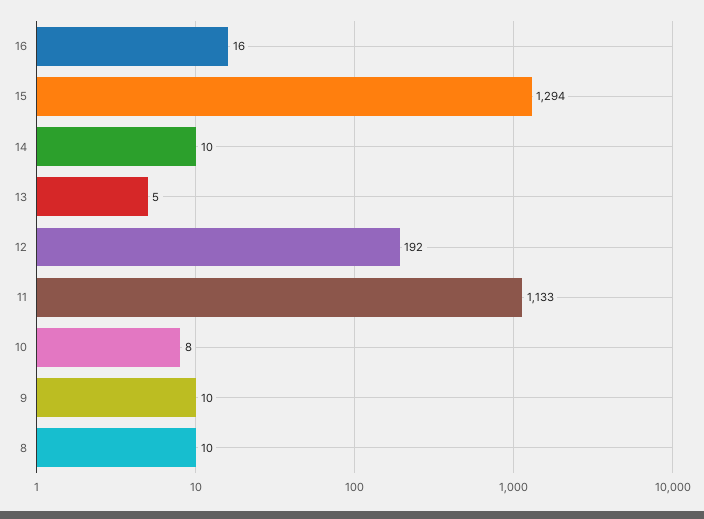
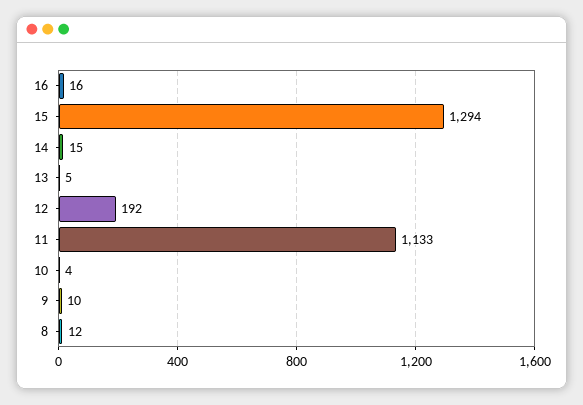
14: 10 -> 15
10: 8 -> 4
8: 10 -> 12

